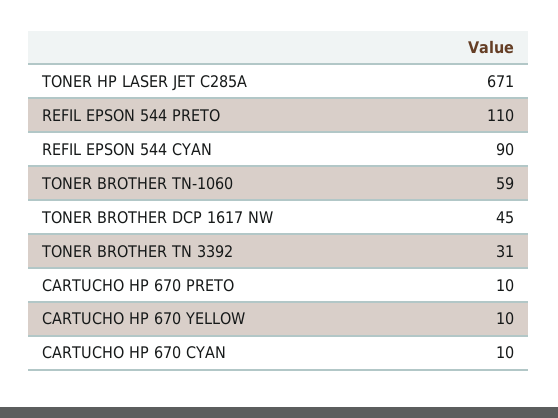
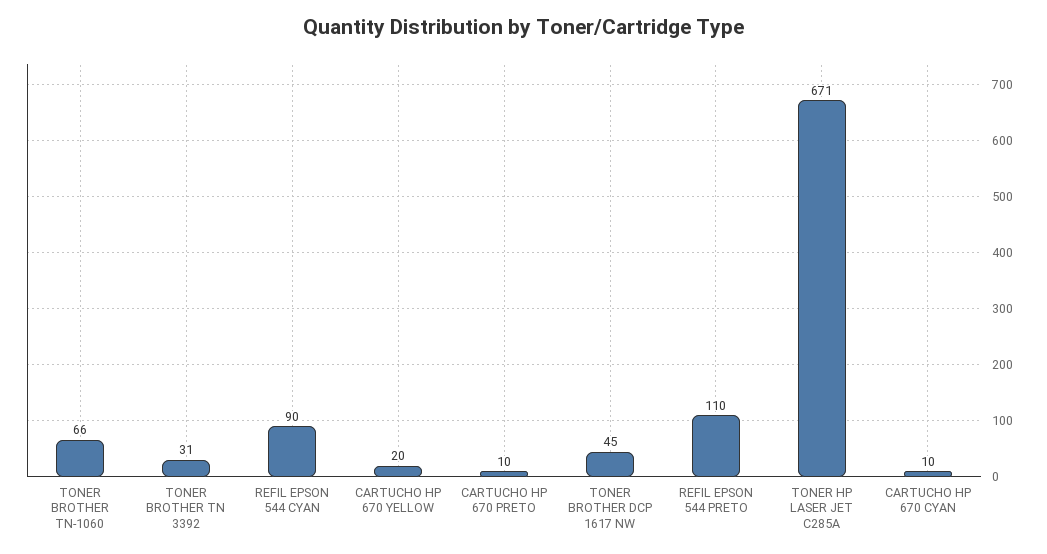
TONER BROTHER TN-1060: 59 -> 66
CARTUCHO HP 670 YELLOW: 10 -> 20

